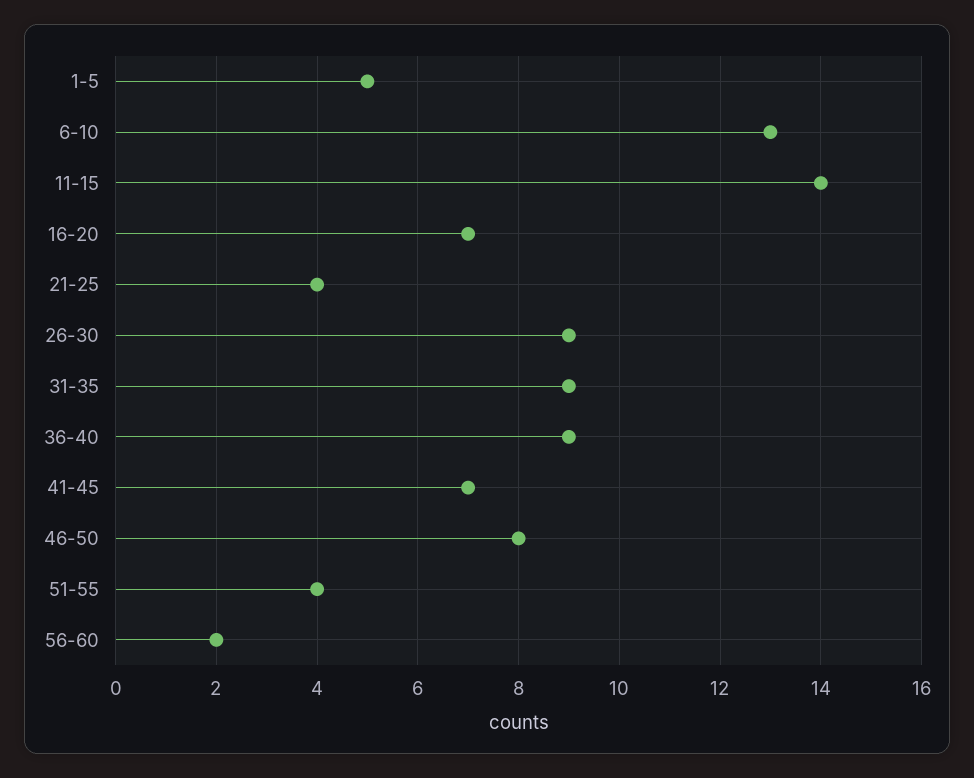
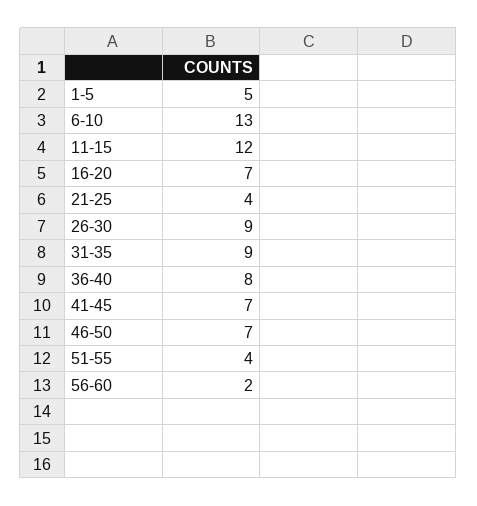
11-15: 14 -> 12
36-40: 9 -> 8
46-50: 8 -> 7

